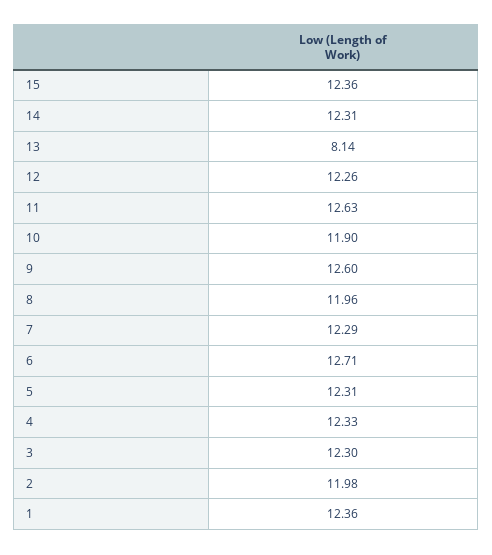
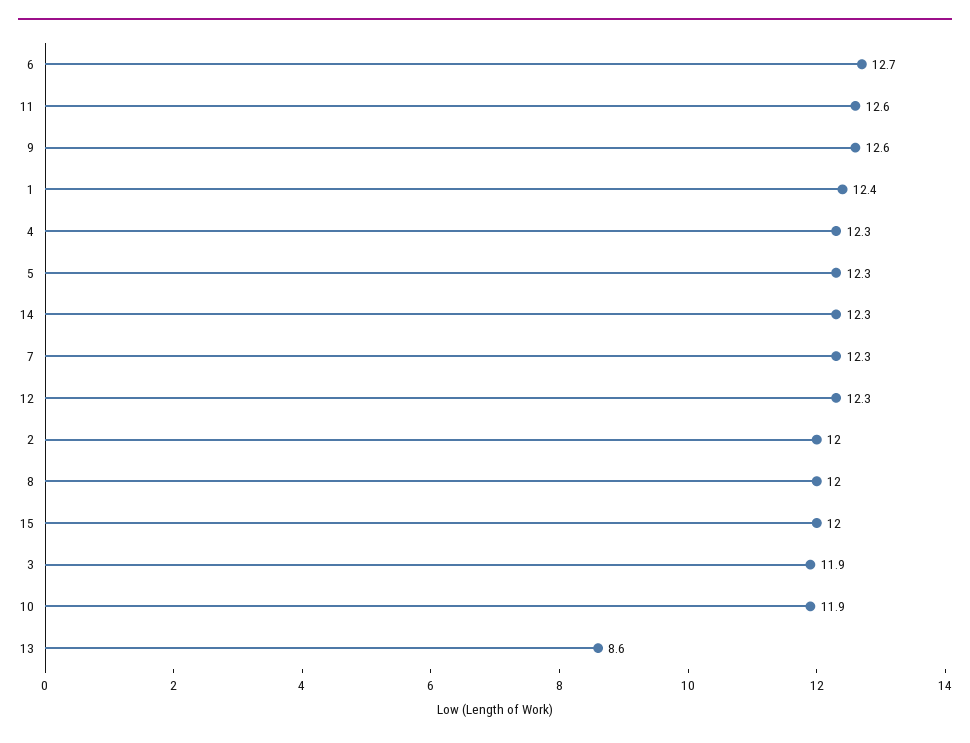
15: 12.36 -> 12
13: 8.14 -> 8.6
3: 12.3 -> 11.9

